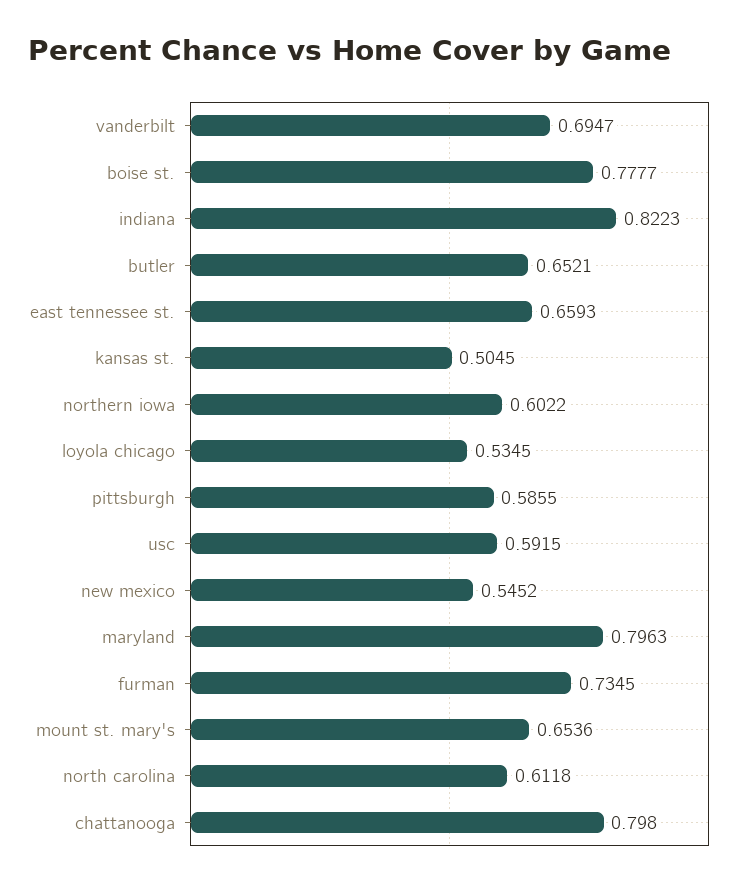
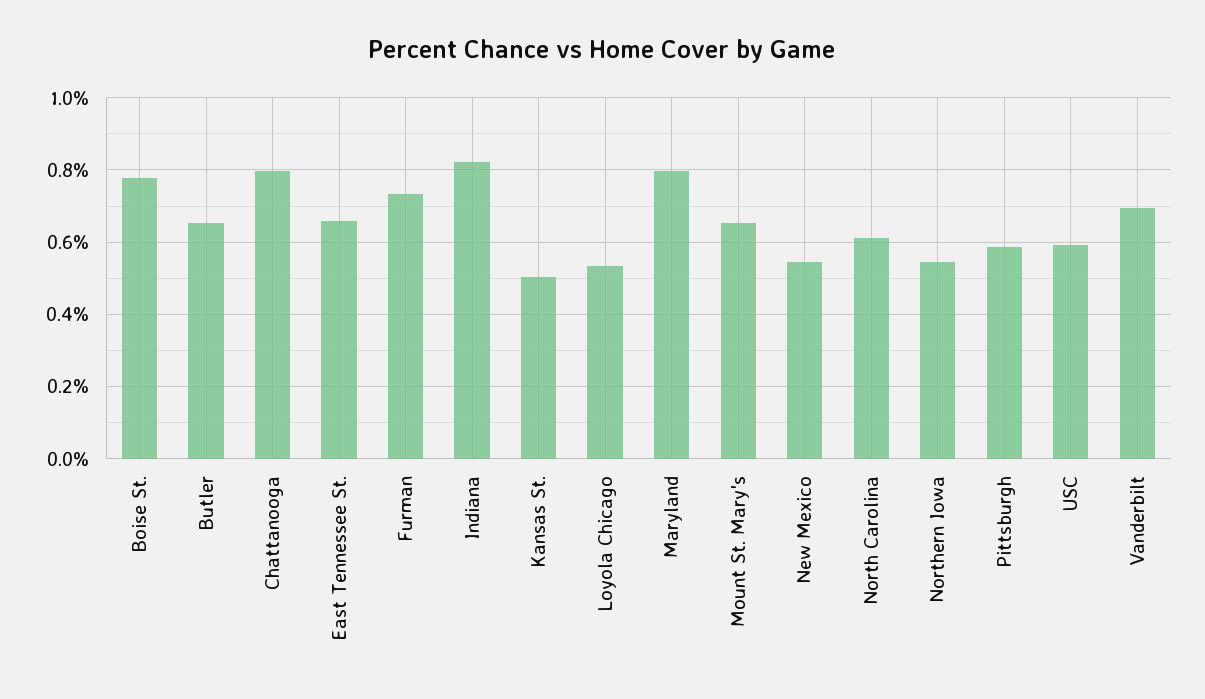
northern iowa: 0.6022 -> 0.54

